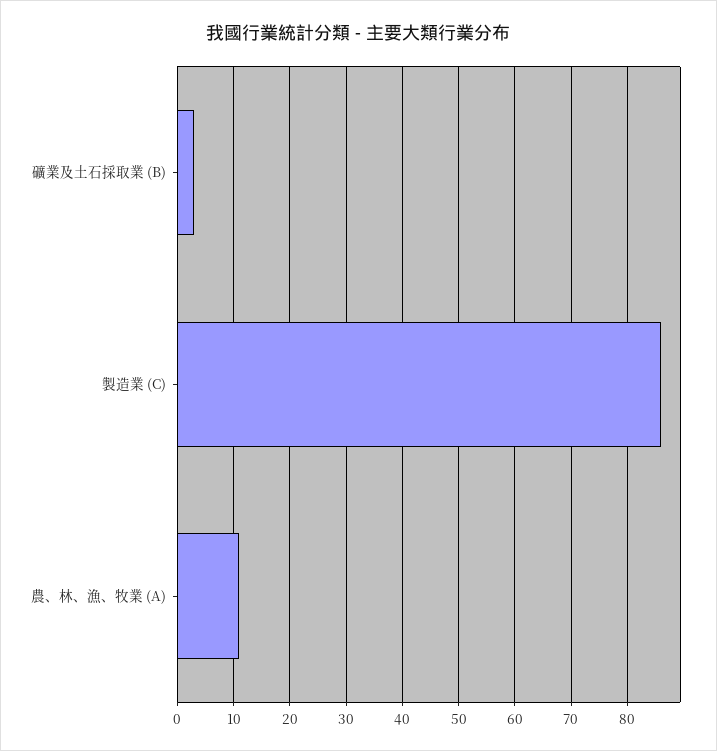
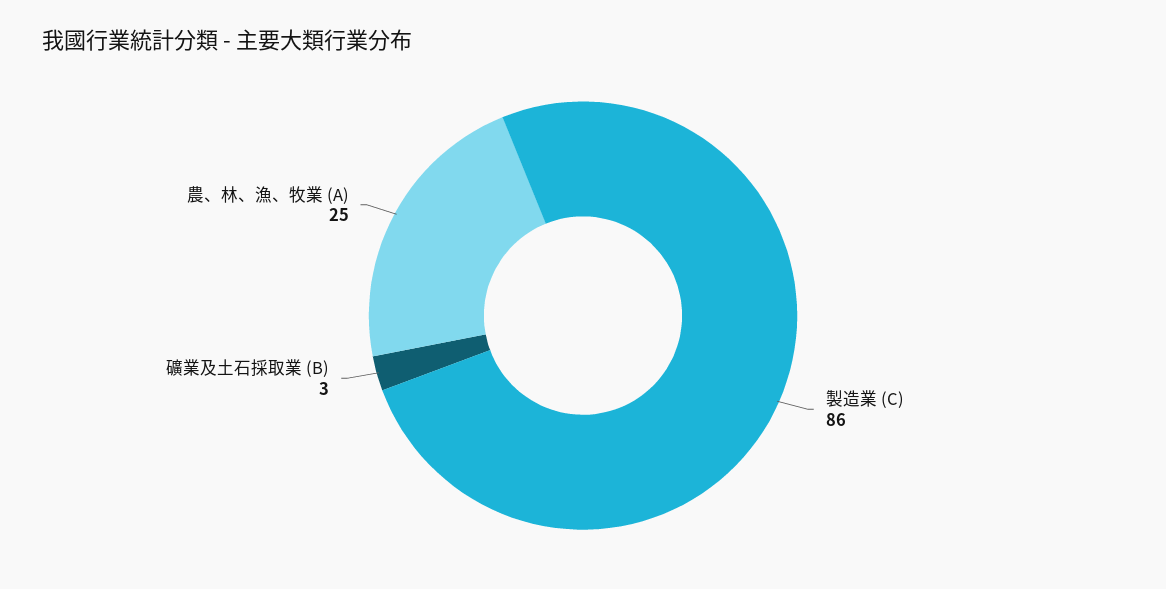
農、林、漁、牧業 (A): 10 -> 25

